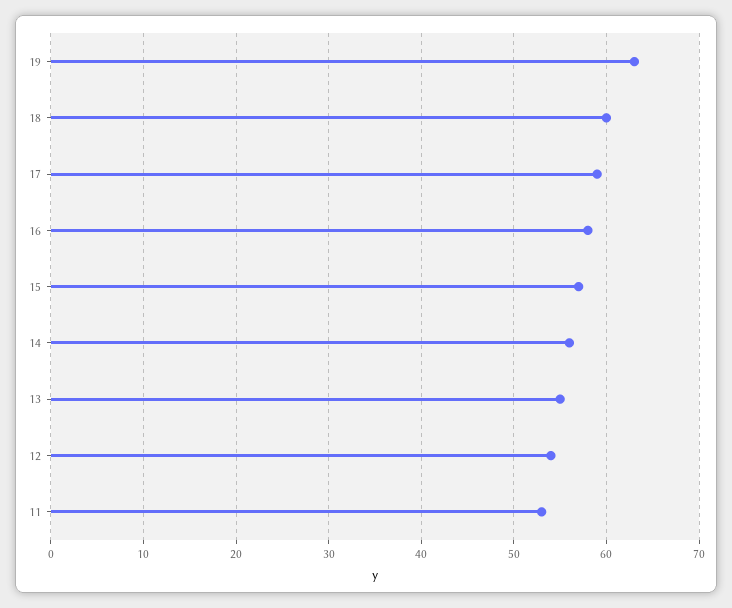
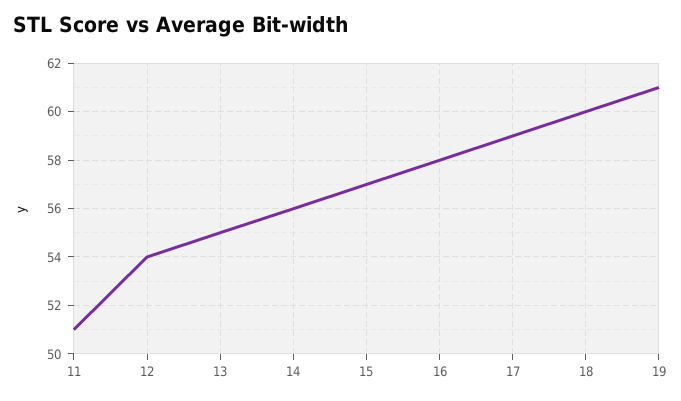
19: 63 -> 61
11: 53 -> 51

